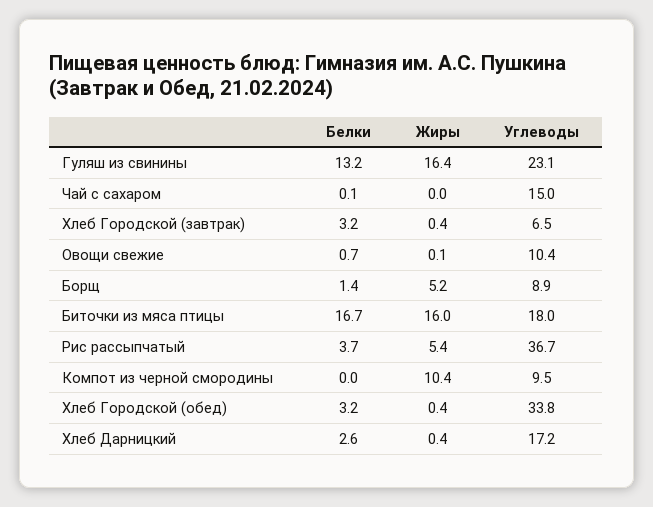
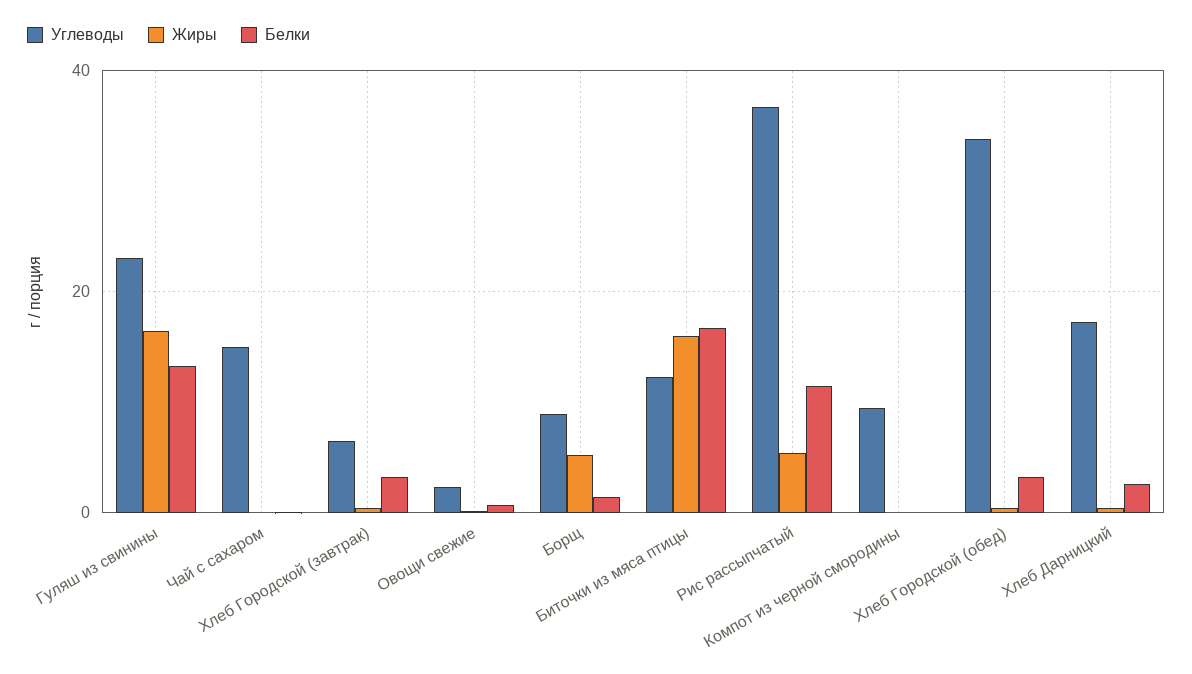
Углеводы, Овощи свежие: 10.4 -> 2
Углеводы, Биточки из мяса птицы: 18 -> 12
Белки, Рис рассыпчатый: 3.7 -> 12
Жиры, Компот из черной смородины: 10.4 -> 0

